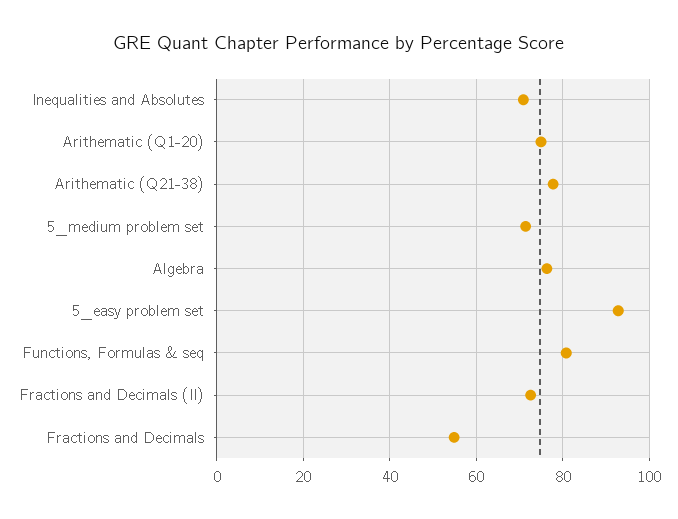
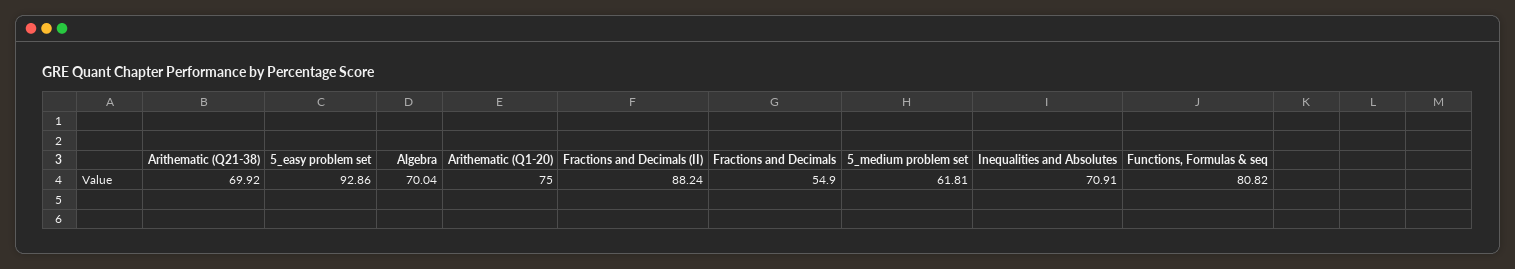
Arithematic (Q21-38): 78 -> 69.92
5_medium problem set: 72 -> 61.81
Algebra: 76 -> 70.04
Fractions and Decimals (II): 72 -> 88.24

